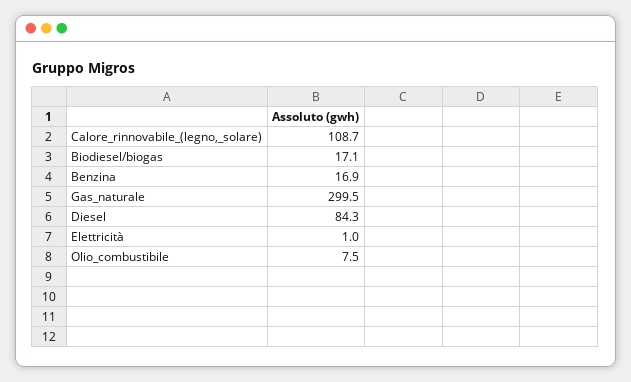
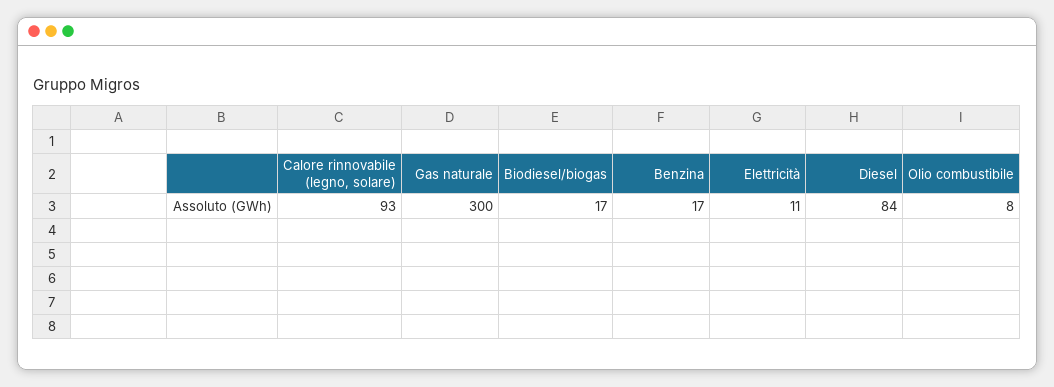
Calore_rinnovabile_(legno,_solare): 108.7 -> 93
Elettricità: 1 -> 11

